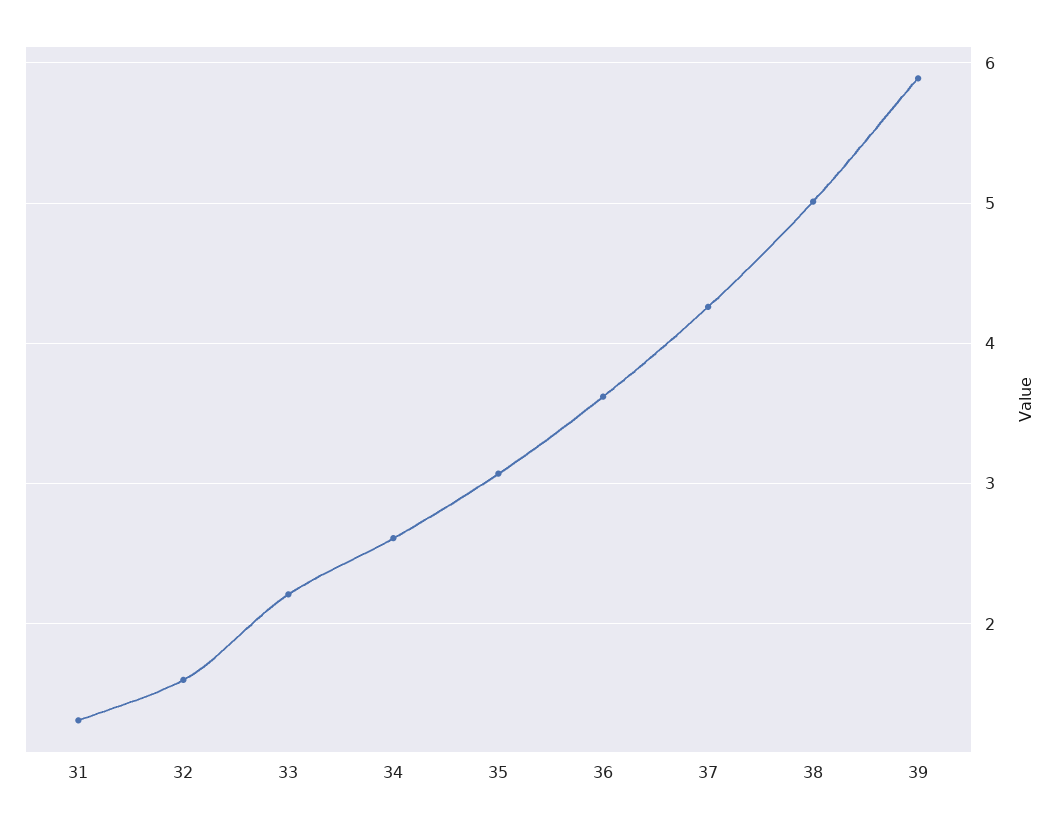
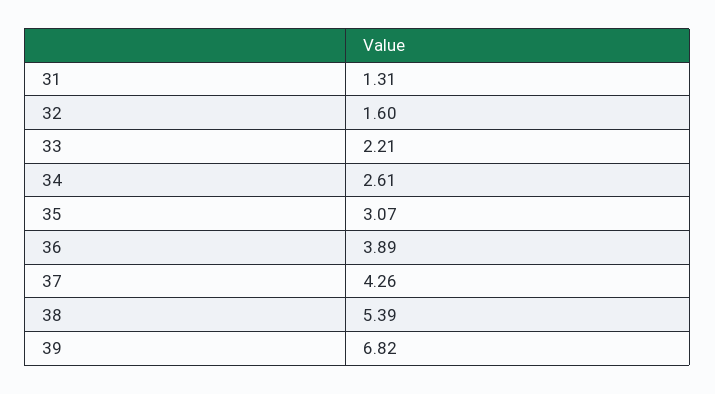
36: 3.6 -> 3.89
38: 5 -> 5.39
39: 5.9 -> 6.82

